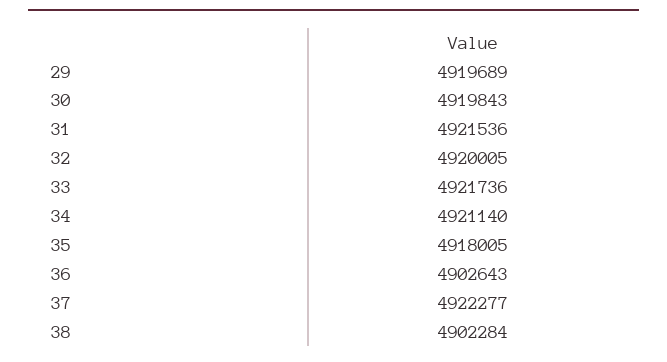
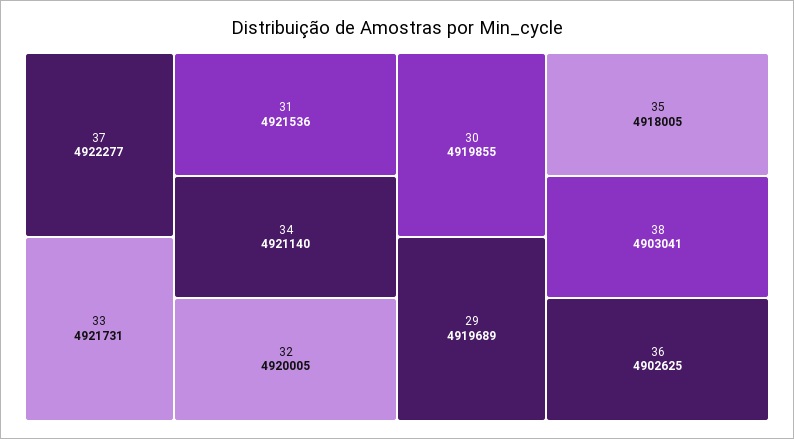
30: 4919843 -> 4919855
33: 4921736 -> 4921731
36: 4902643 -> 4902625
38: 4902284 -> 4903041

